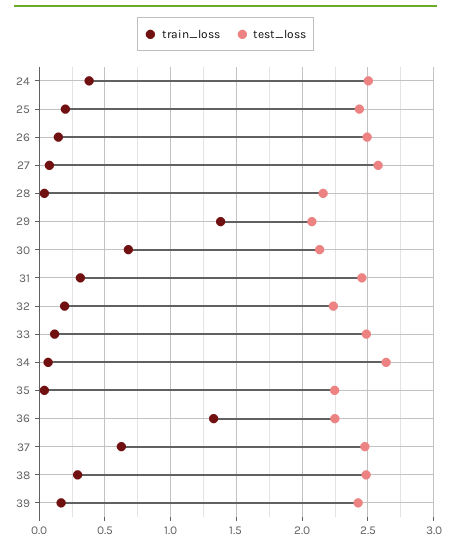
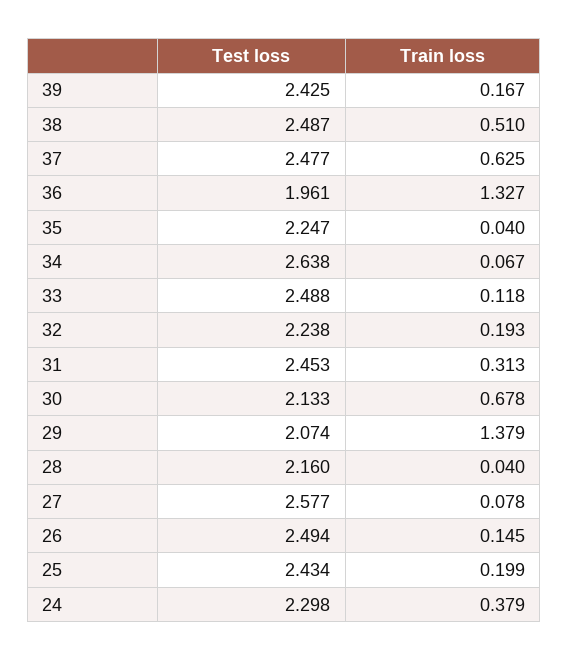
test_loss, 24: 2.5 -> 2.298
test_loss, 36: 2.25 -> 1.961
train_loss, 38: 0.3 -> 0.51

